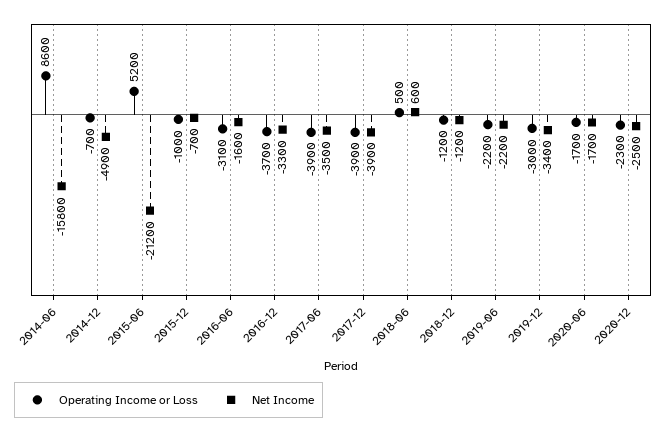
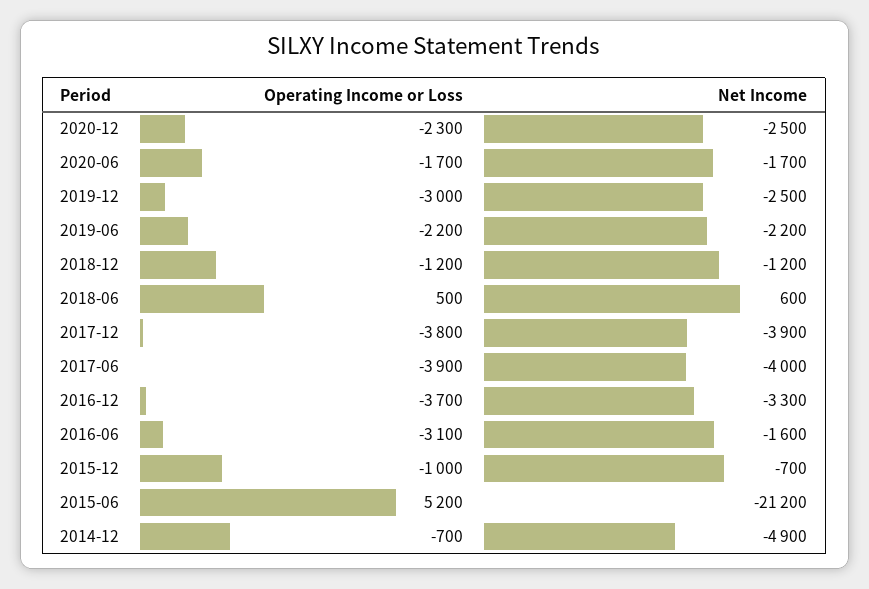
Operating Income or Loss, 2014-06: 8600 -> none
Net Income, 2014-06: -15800 -> none
Net Income, 2017-06: -3500 -> -4000
Operating Income or Loss, 2017-12: -3900 -> -3800
Net Income, 2019-12: -3400 -> -2500

